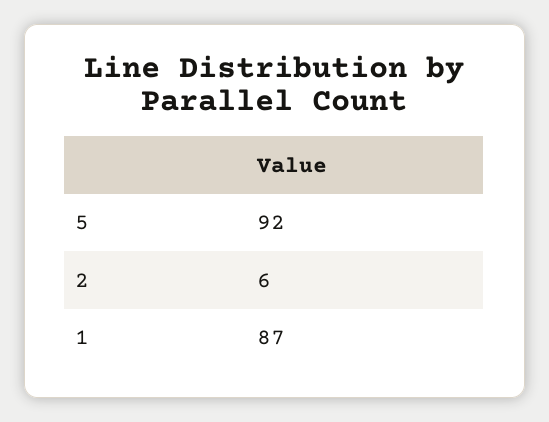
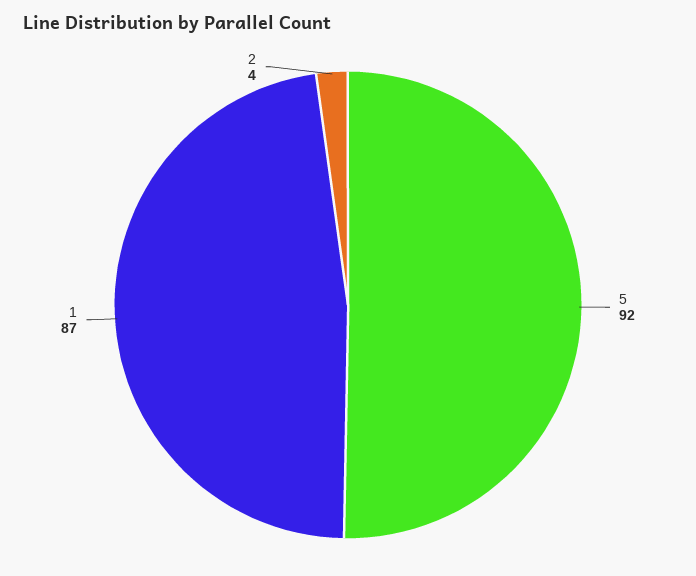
2: 6 -> 4

